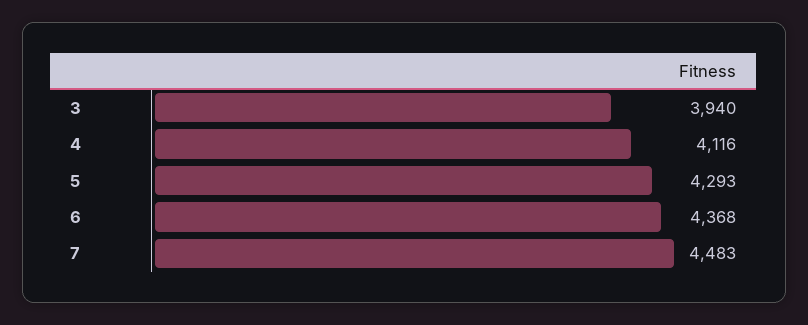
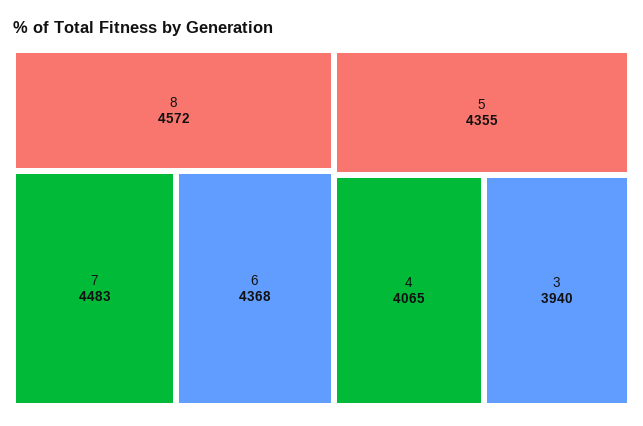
4: 4116 -> 4065
5: 4293 -> 4355
8: none -> 4572

